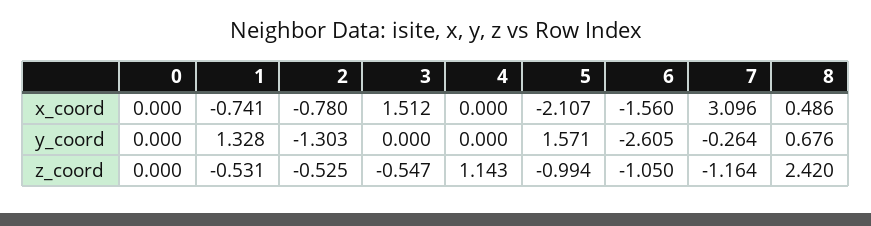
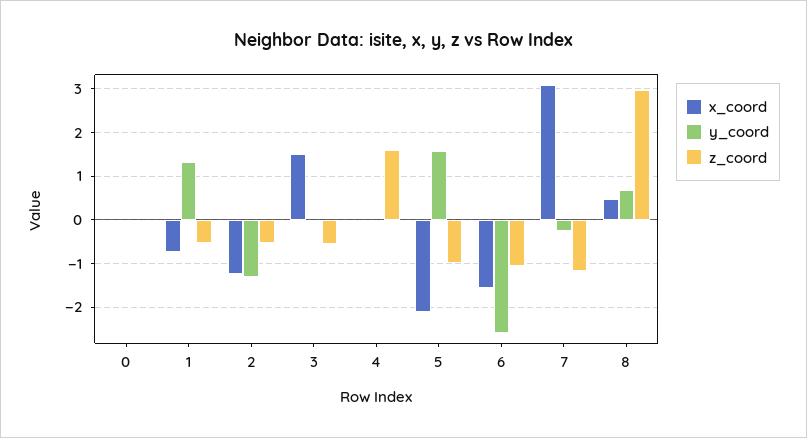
x_coord, 2: -0.78 -> -1.2
z_coord, 4: 1.143 -> 1.6
z_coord, 8: 2.42 -> 3

